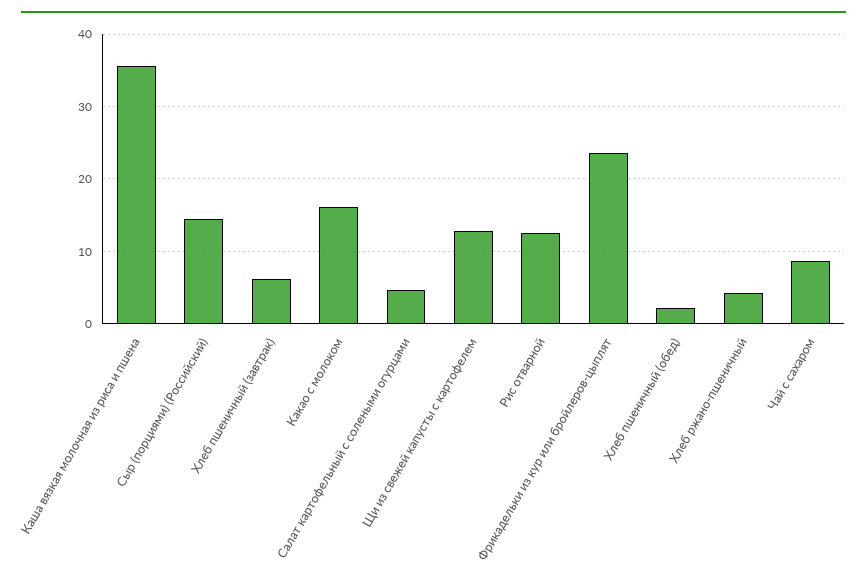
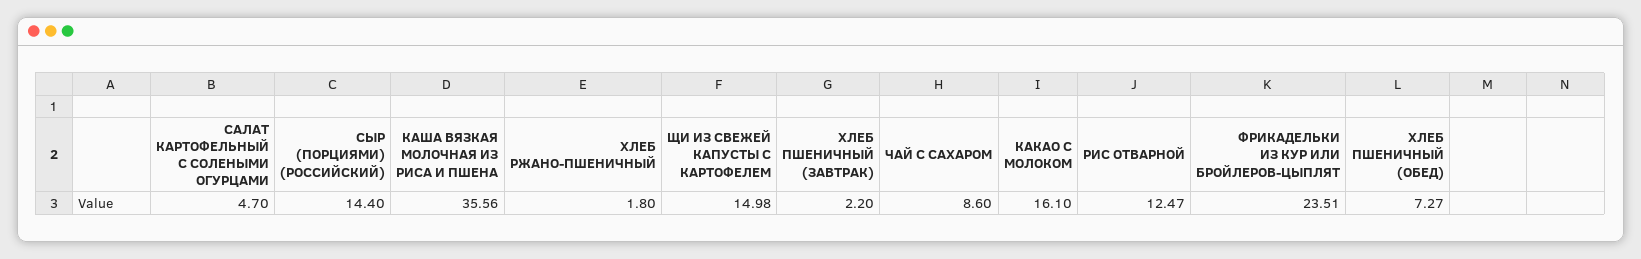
Хлеб пшеничный (завтрак): 6 -> 2.2
Щи из свежей капусты с картофелем: 13 -> 14.98
Хлеб пшеничный (обед): 2 -> 7.27
Хлеб ржано-пшеничный: 4 -> 1.8

